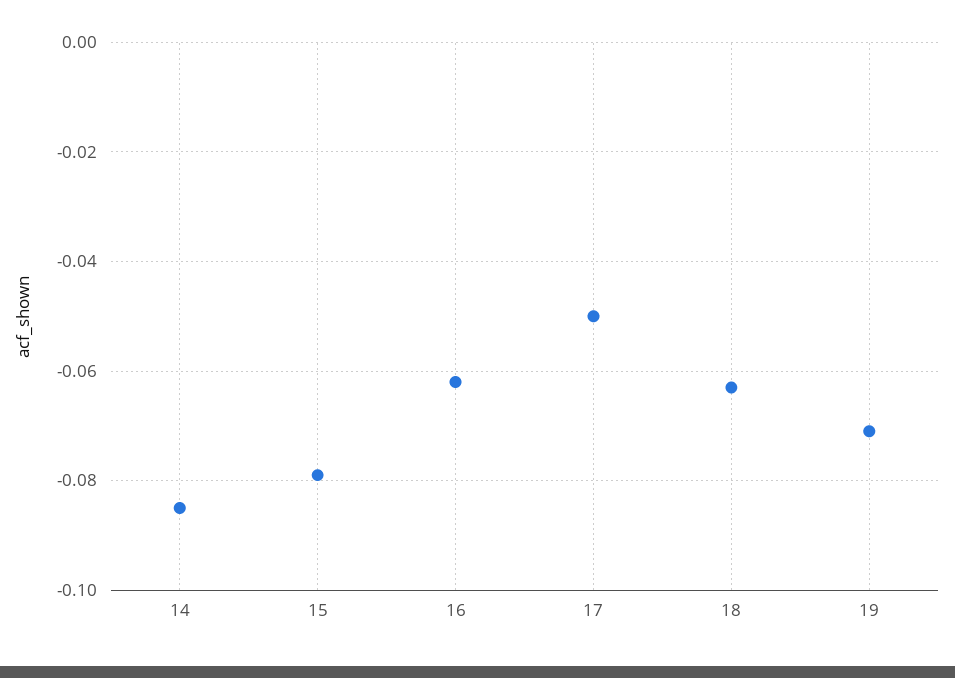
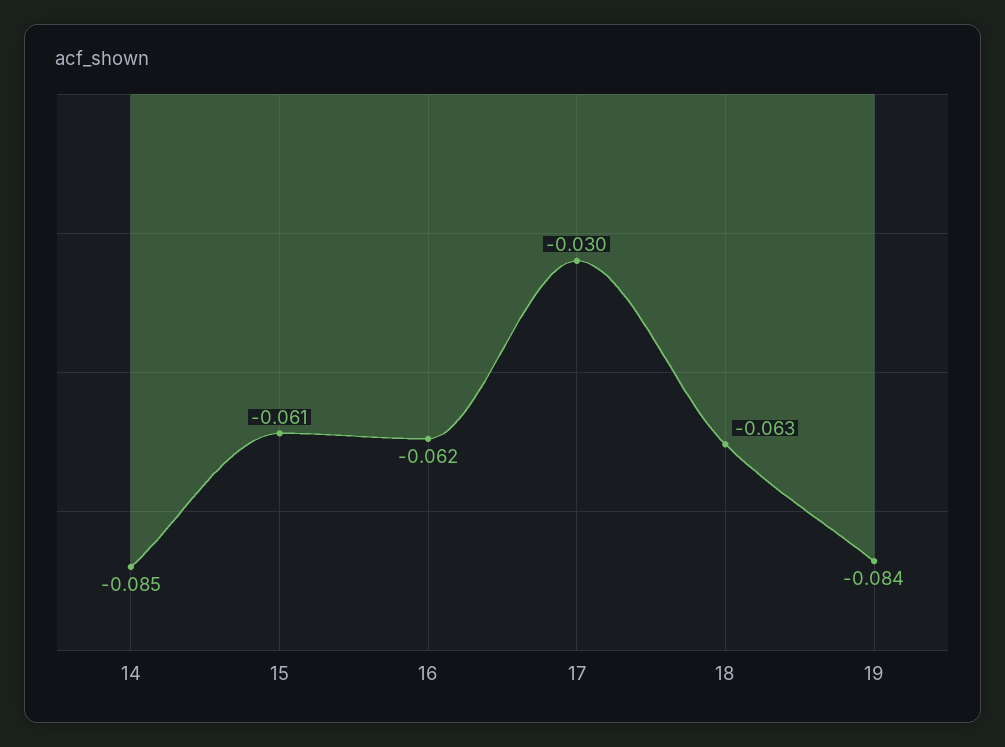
15: -0.08 -> -0.061
17: -0.05 -> -0.03
19: -0.07 -> -0.084

